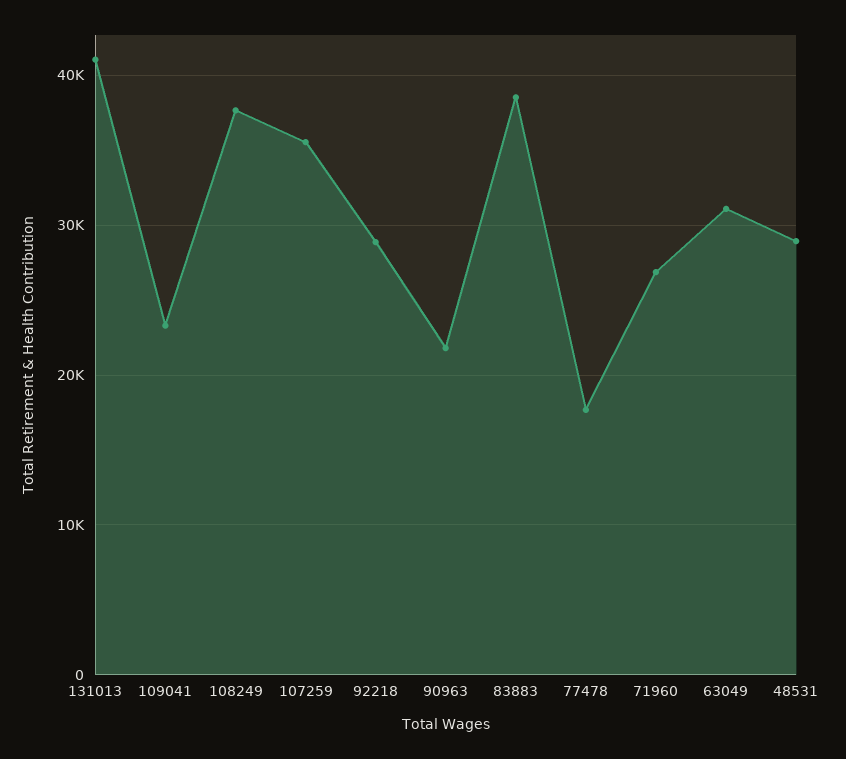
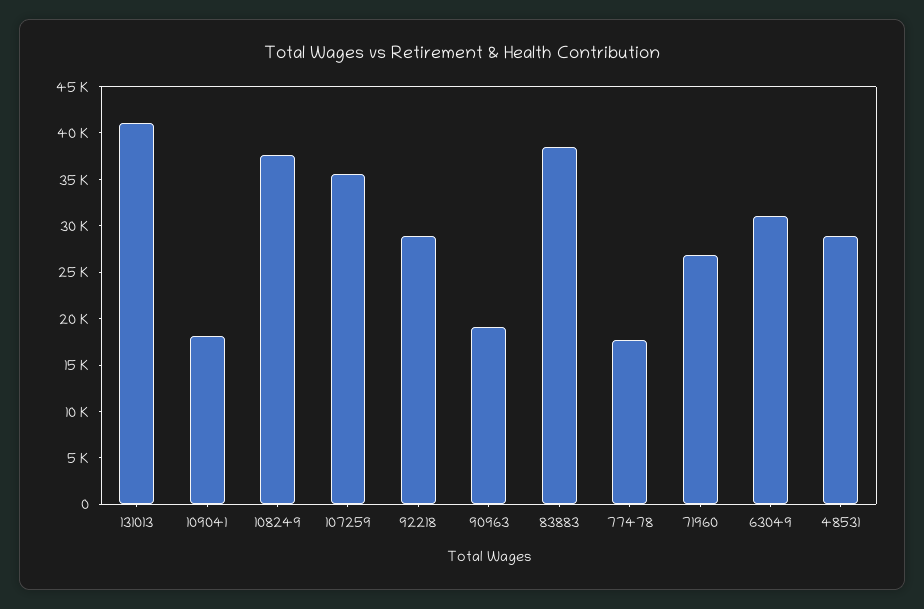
109041: 23000 -> 18000
90963: 22000 -> 19000

